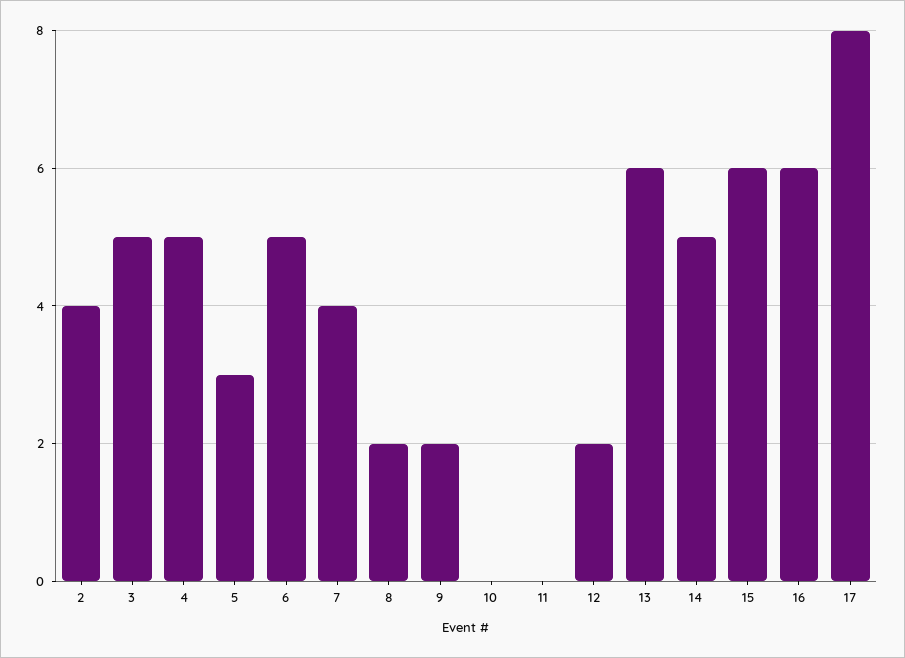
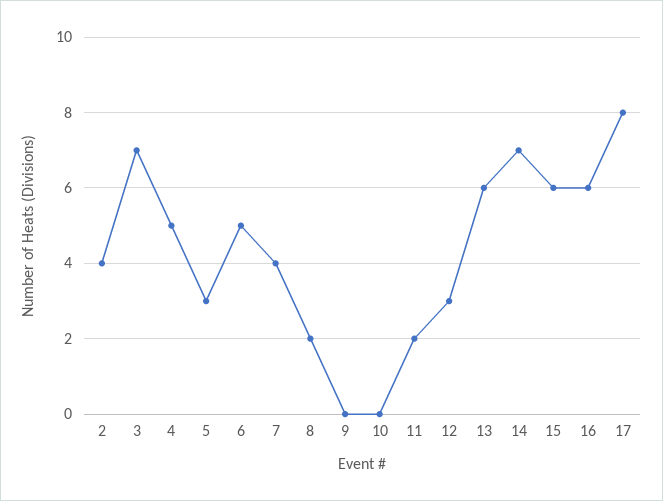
3: 5 -> 7
9: 2 -> 0
11: 0 -> 2
12: 2 -> 3
14: 5 -> 7

